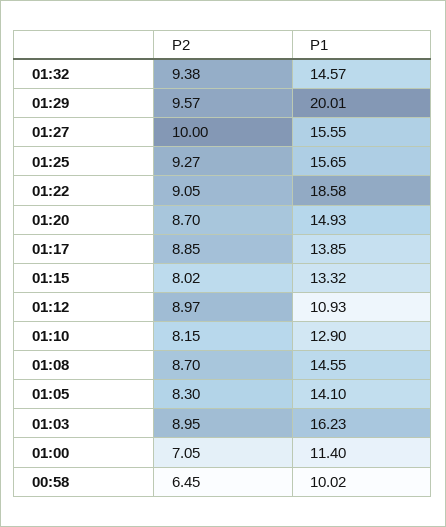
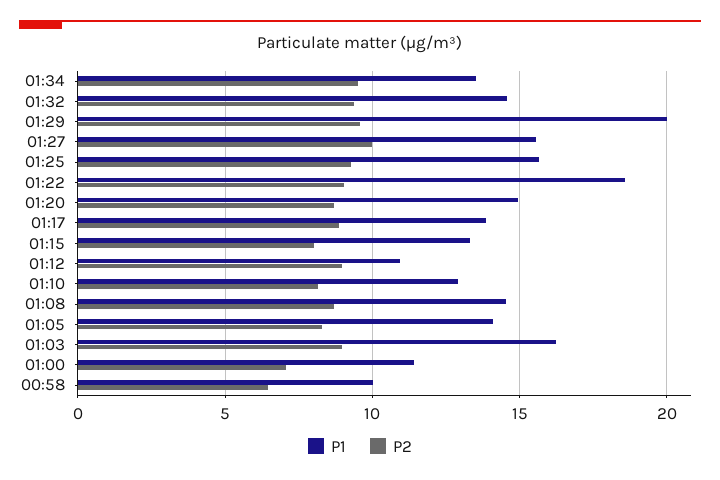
P1, 01:34: none -> 13.5
P2, 01:34: none -> 9.5

